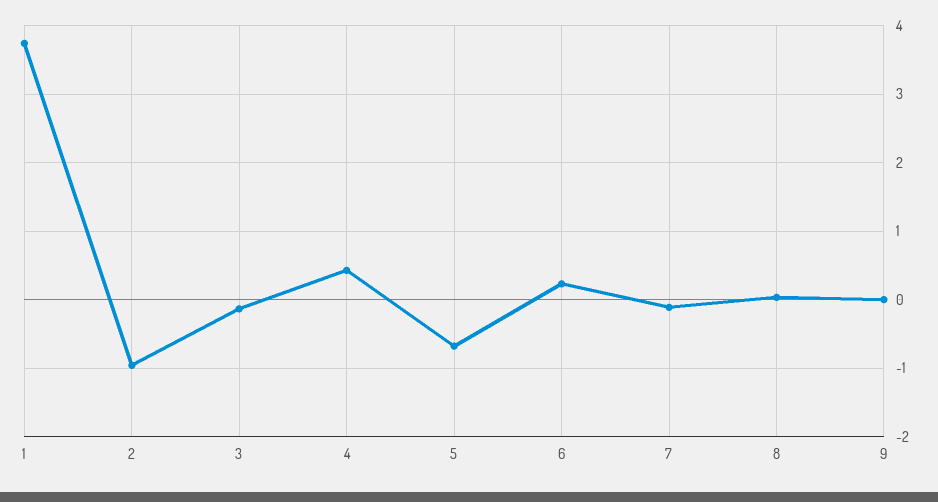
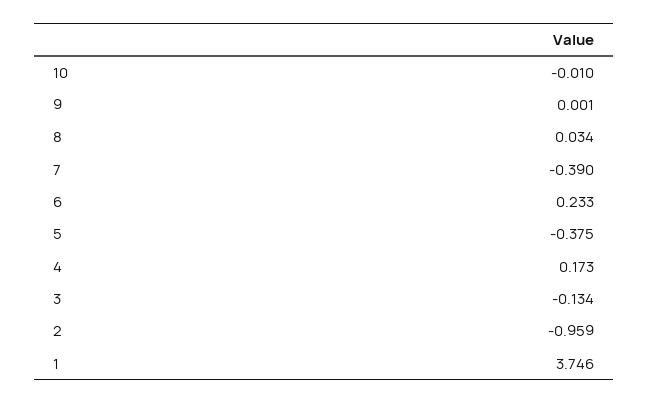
4: 0.4 -> 0.173
5: -0.7 -> -0.375
7: -0.1 -> -0.39
10: none -> -0.01

